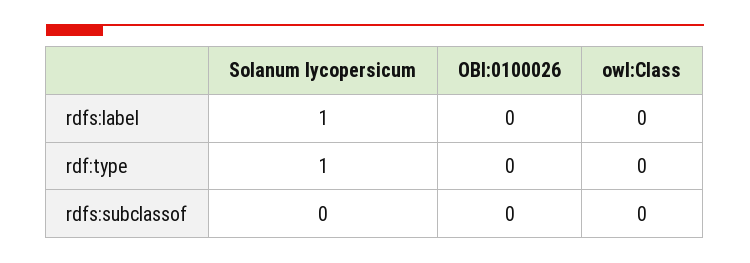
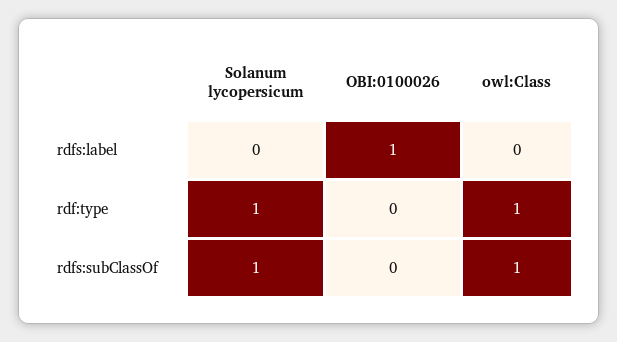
Solanum lycopersicum, rdfs:label: 1 -> 0
OBI:0100026, rdfs:label: 0 -> 1
owl:Class, rdf:type: 0 -> 1
Solanum lycopersicum, rdfs:subclassof: 0 -> 1
owl:Class, rdfs:subclassof: 0 -> 1

